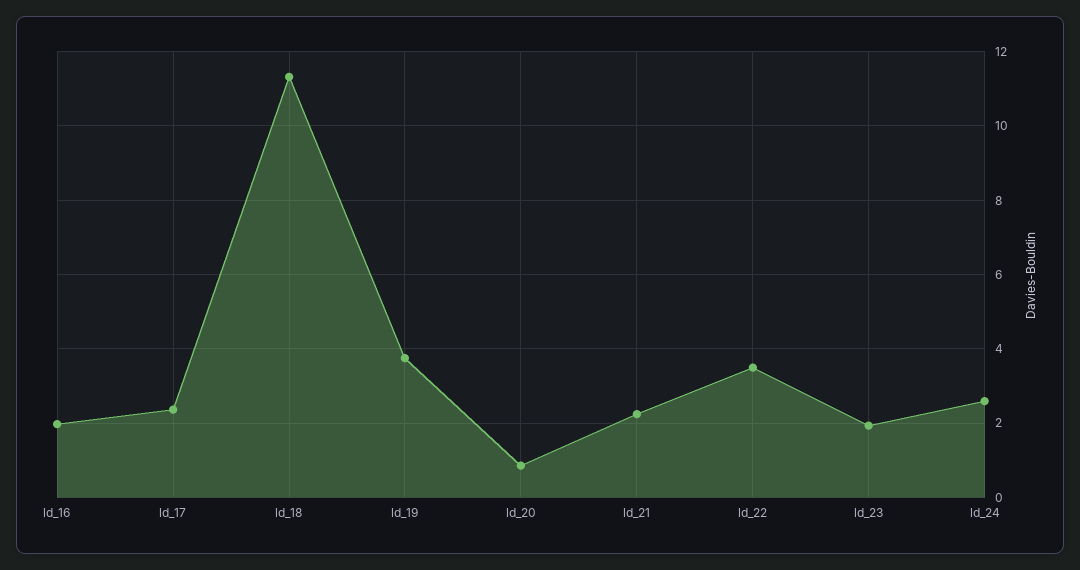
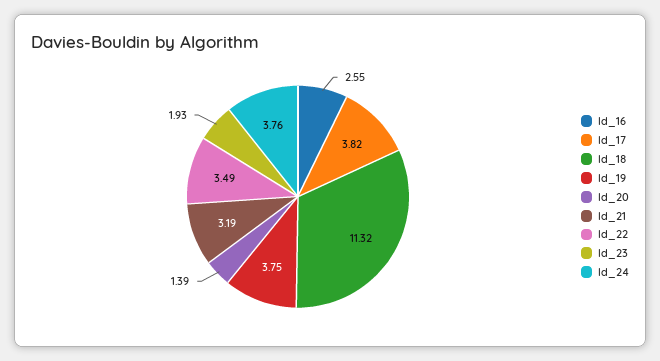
ld_16: 2 -> 2.55
ld_17: 2.4 -> 3.82
ld_20: 0.8 -> 1.39
ld_21: 2.2 -> 3.19
ld_24: 2.6 -> 3.76

